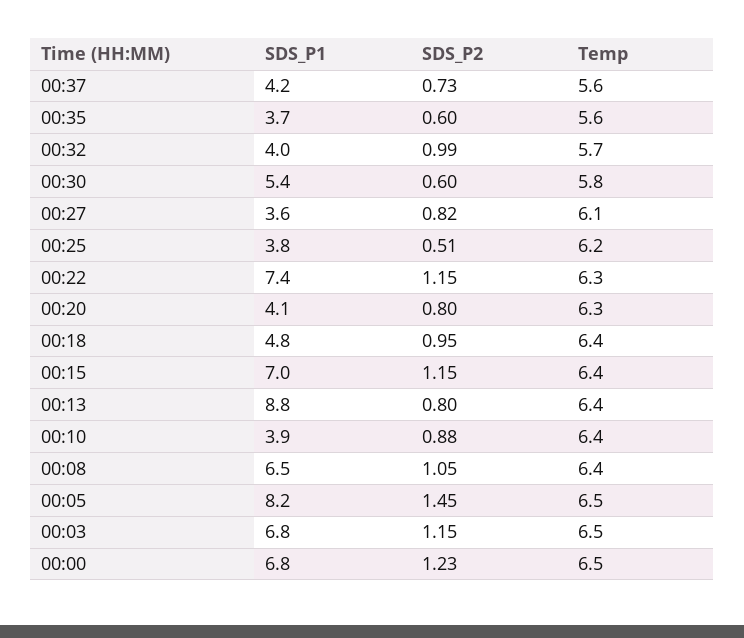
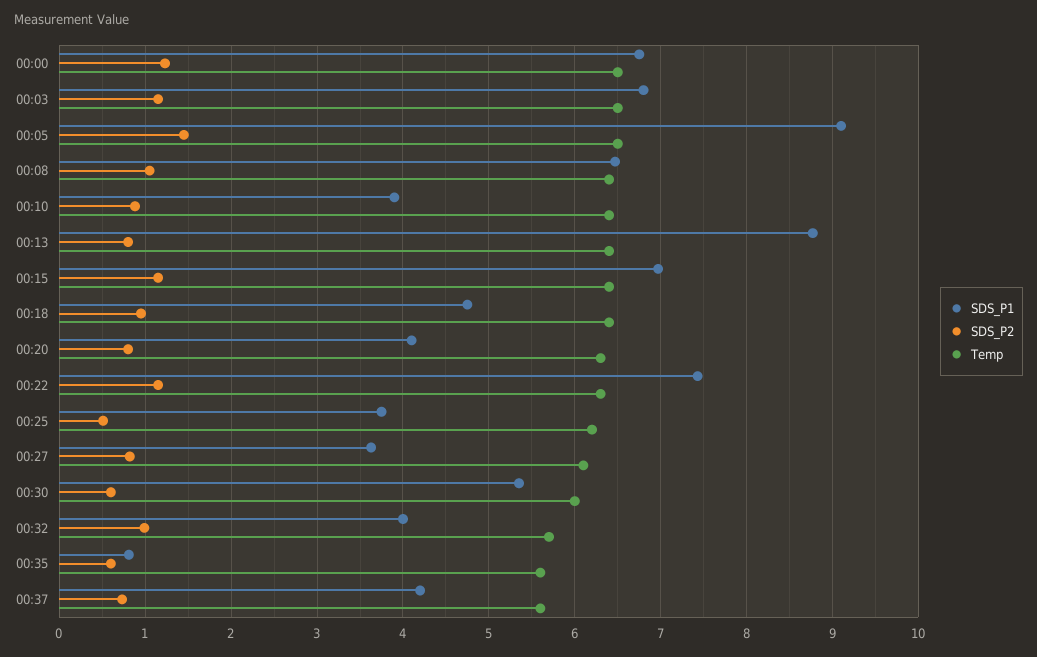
SDS_P1, 00:35: 3.7 -> 0.8
Temp, 00:30: 5.8 -> 6
SDS_P1, 00:05: 8.2 -> 9.1

